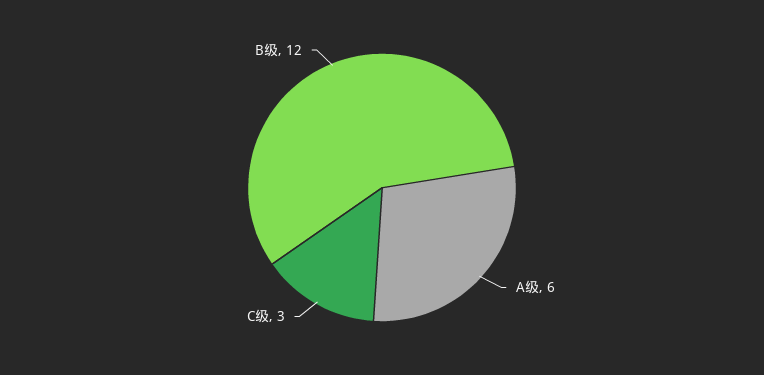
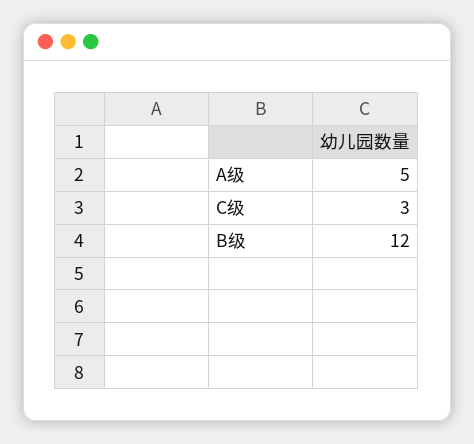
A级: 6 -> 5

